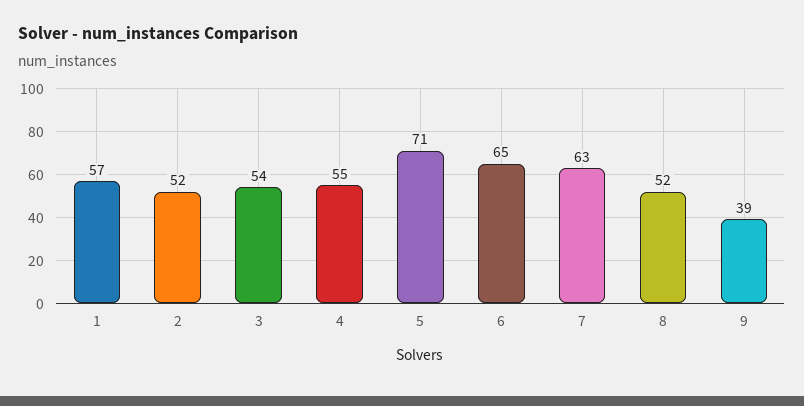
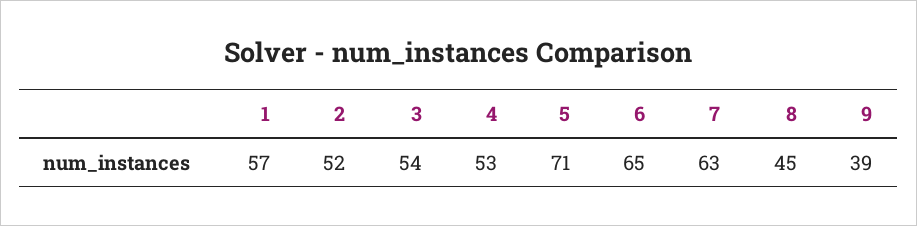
4: 55 -> 53
8: 52 -> 45

